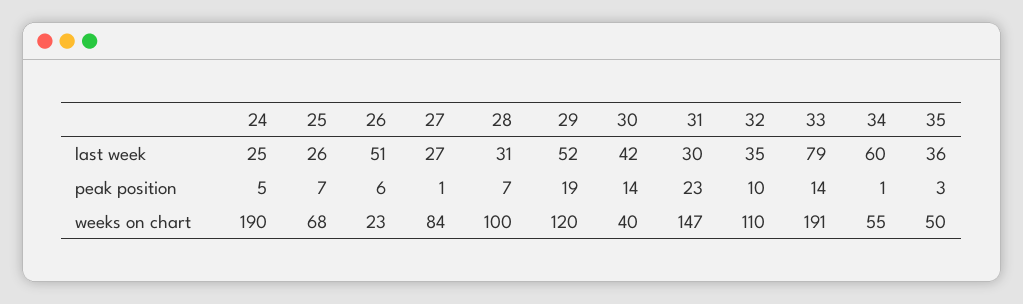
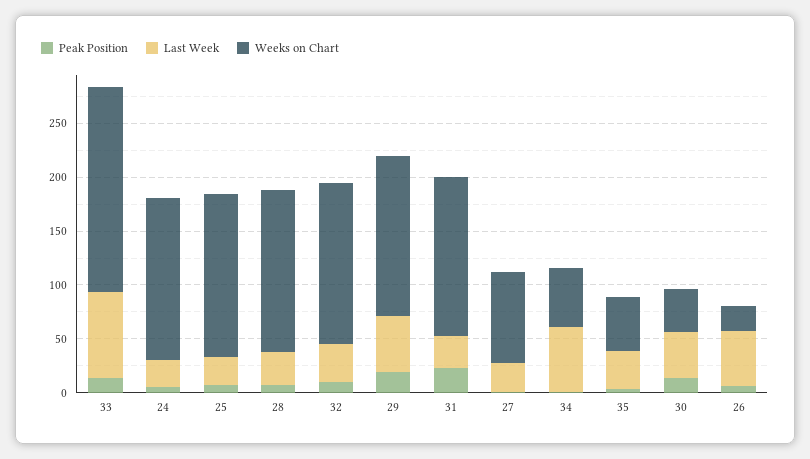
weeks on chart, 24: 190 -> 150
weeks on chart, 25: 68 -> 150
weeks on chart, 28: 100 -> 150
weeks on chart, 29: 120 -> 150
weeks on chart, 32: 110 -> 150

